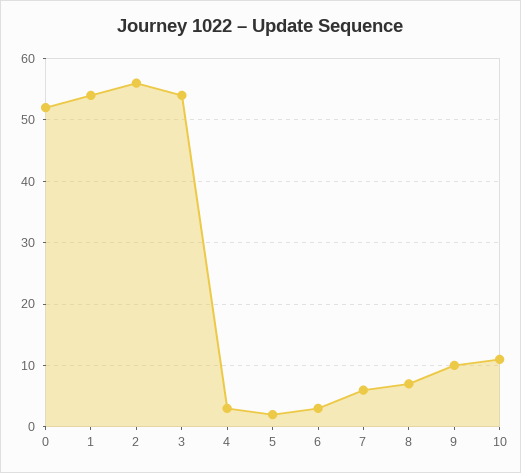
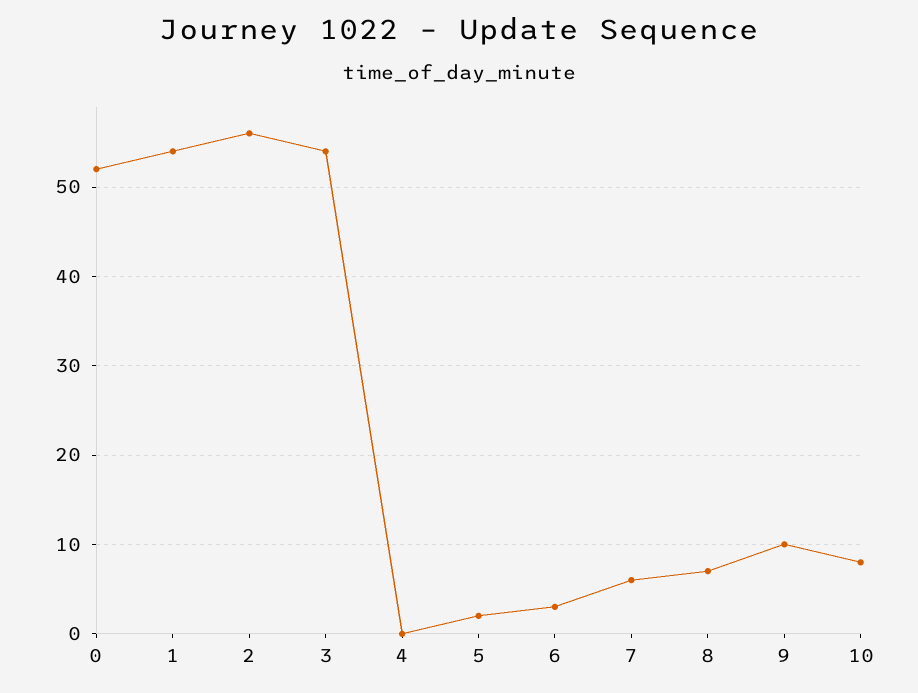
4: 3 -> 0
10: 11 -> 8

